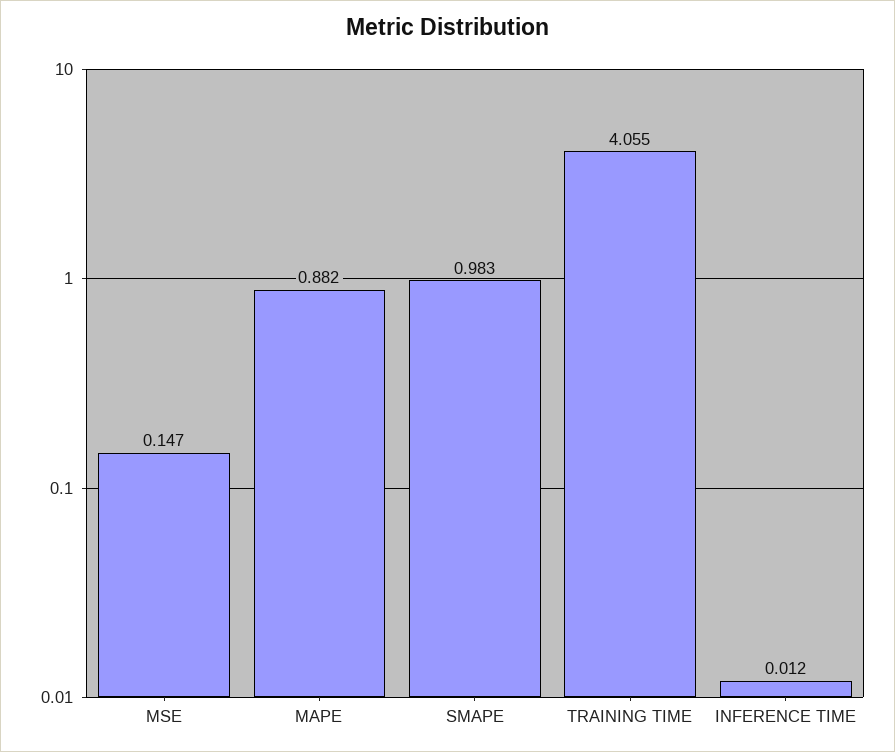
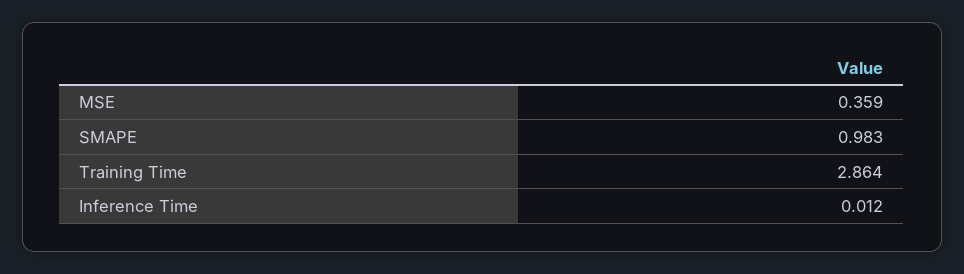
MSE: 0.147 -> 0.359
MAPE: 0.882 -> none
TRAINING TIME: 4.055 -> 2.864

